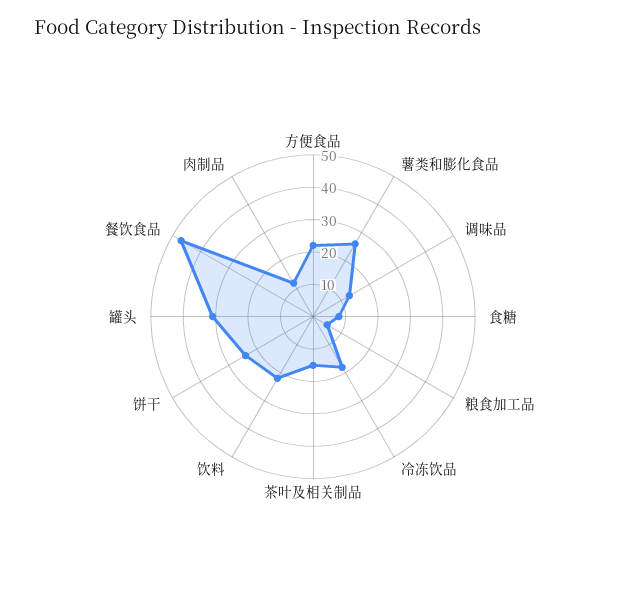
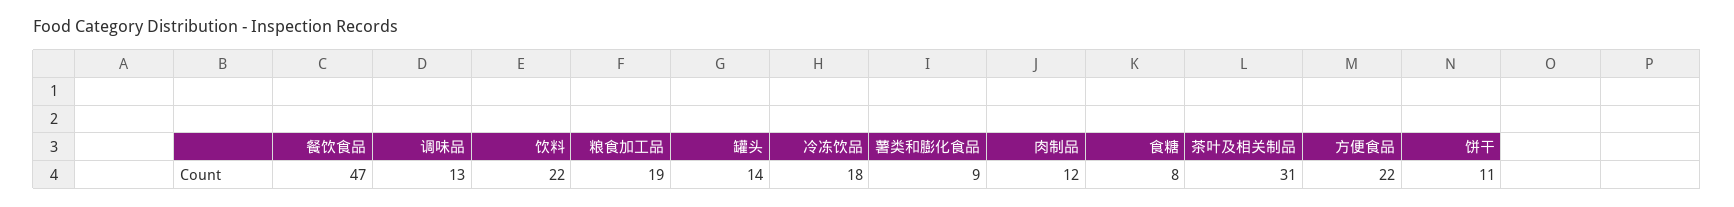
薯类和膨化食品: 25 -> 9
粮食加工品: 5 -> 19
茶叶及相关制品: 15 -> 31
饼干: 25 -> 11
罐头: 30 -> 14

